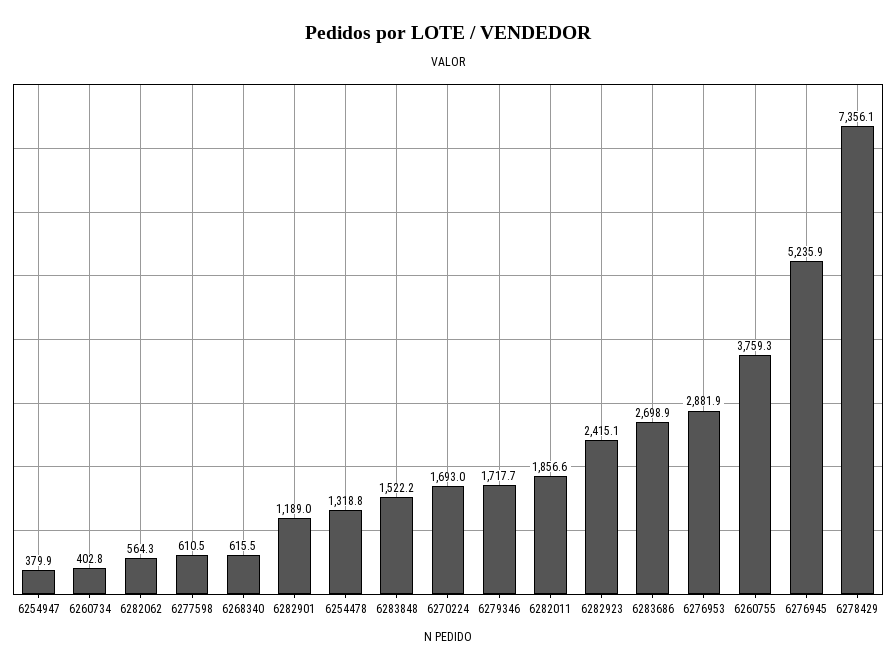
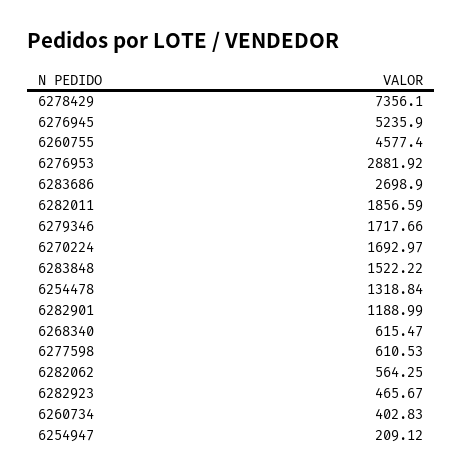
6254947: 379.9 -> 209.12
6282923: 2415.1 -> 465.67
6260755: 3759.3 -> 4577.4

